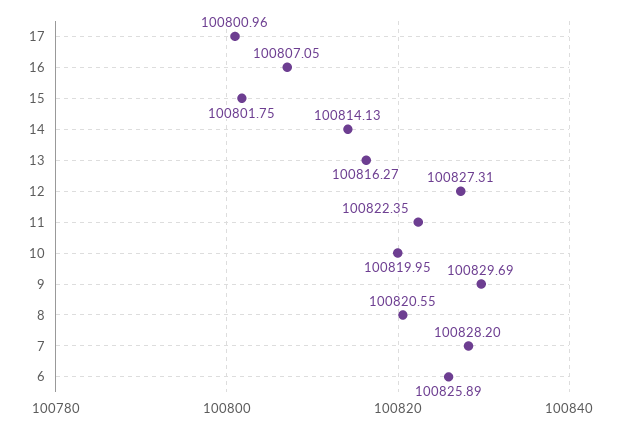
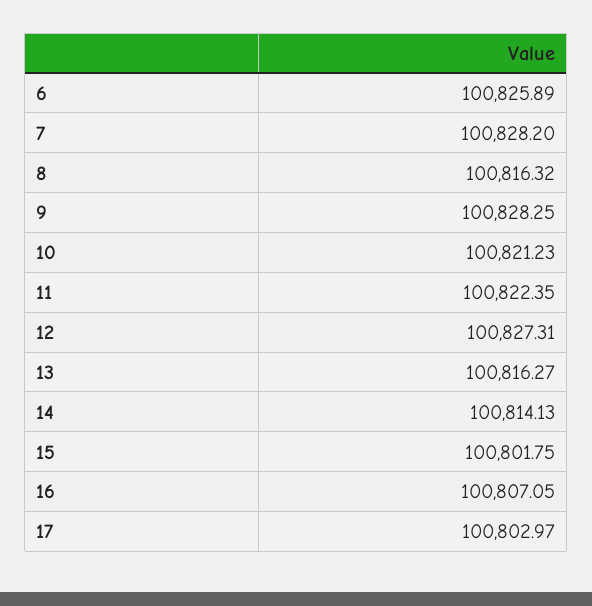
17: 100800.96 -> 100802.97
10: 100819.95 -> 100821.23
9: 100829.69 -> 100828.25
8: 100820.55 -> 100816.32

